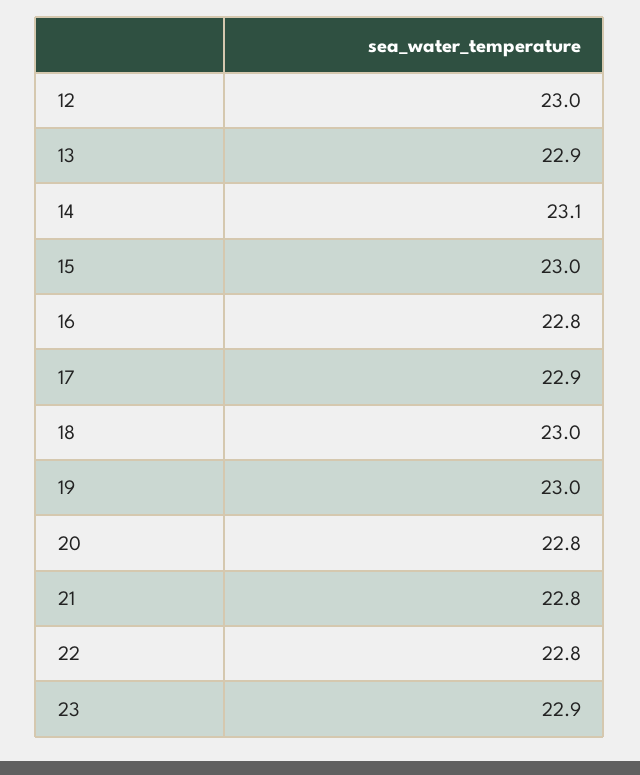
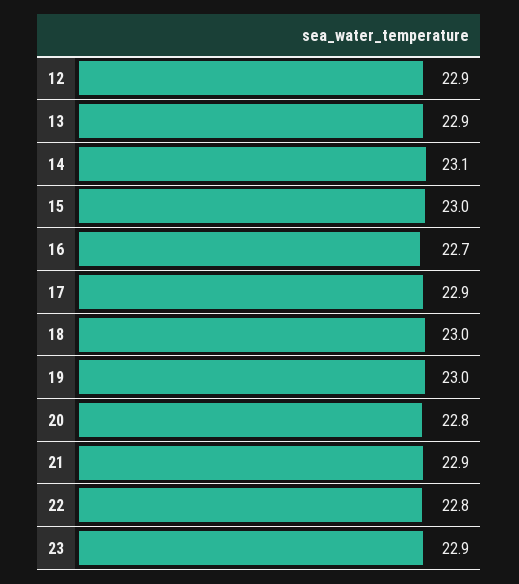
12: 23 -> 22.9
16: 22.8 -> 22.7
21: 22.8 -> 22.9

